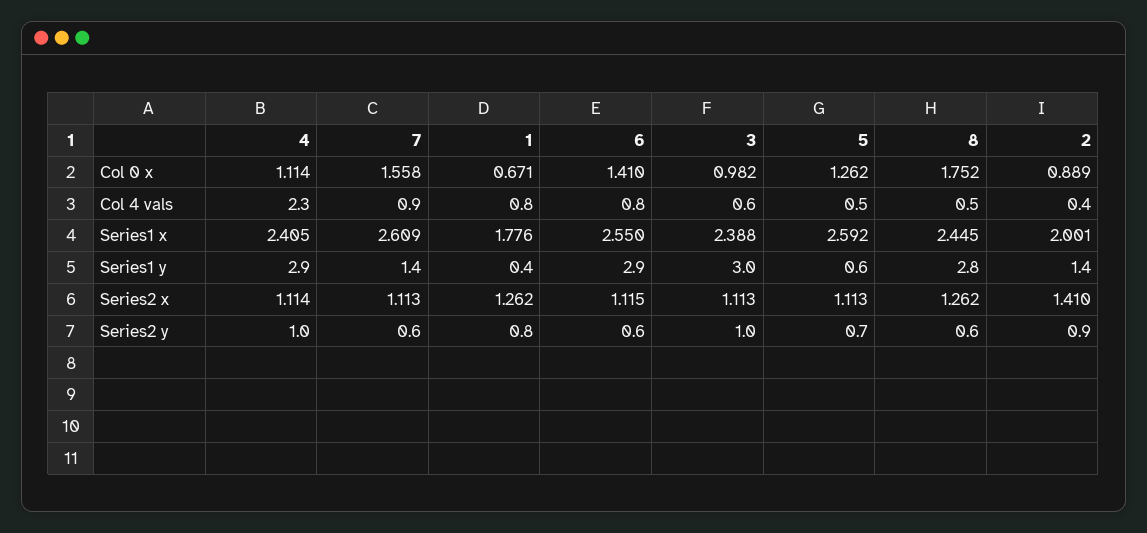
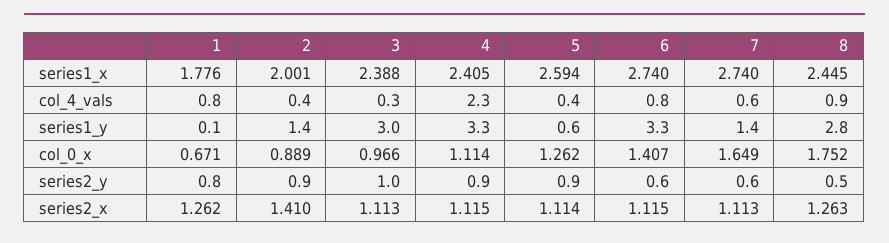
7, Col 0 x: 1.558 -> 1.649
6, Col 0 x: 1.41 -> 1.407
3, Col 0 x: 0.982 -> 0.966
7, Col 4 vals: 0.9 -> 0.6
3, Col 4 vals: 0.6 -> 0.3
5, Col 4 vals: 0.5 -> 0.4
8, Col 4 vals: 0.5 -> 0.9
7, Series1 x: 2.609 -> 2.74
6, Series1 x: 2.55 -> 2.74
5, Series1 x: 2.592 -> 2.594
4, Series1 y: 2.9 -> 3.3
1, Series1 y: 0.4 -> 0.1
6, Series1 y: 2.9 -> 3.3
4, Series2 x: 1.114 -> 1.115
5, Series2 x: 1.113 -> 1.114
8, Series2 x: 1.262 -> 1.263
4, Series2 y: 1 -> 0.9
5, Series2 y: 0.7 -> 0.9
8, Series2 y: 0.6 -> 0.5

